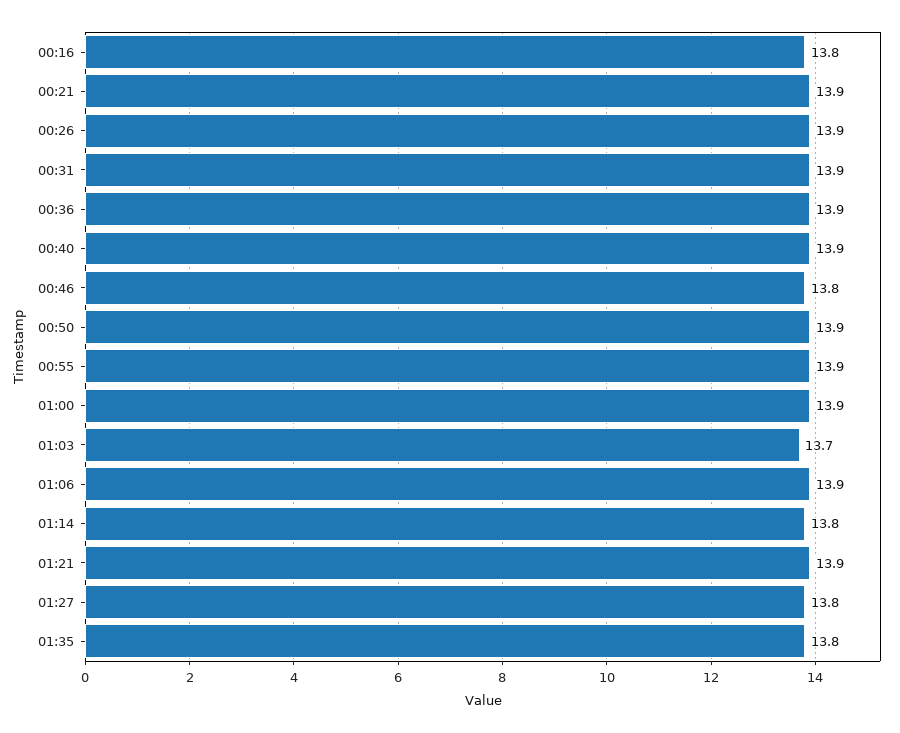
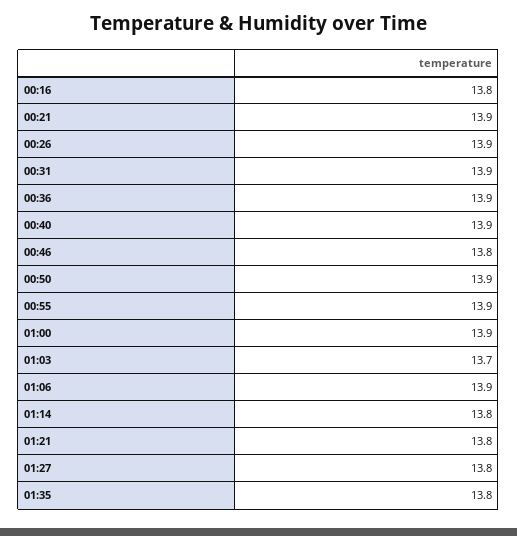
01:21: 13.9 -> 13.8

